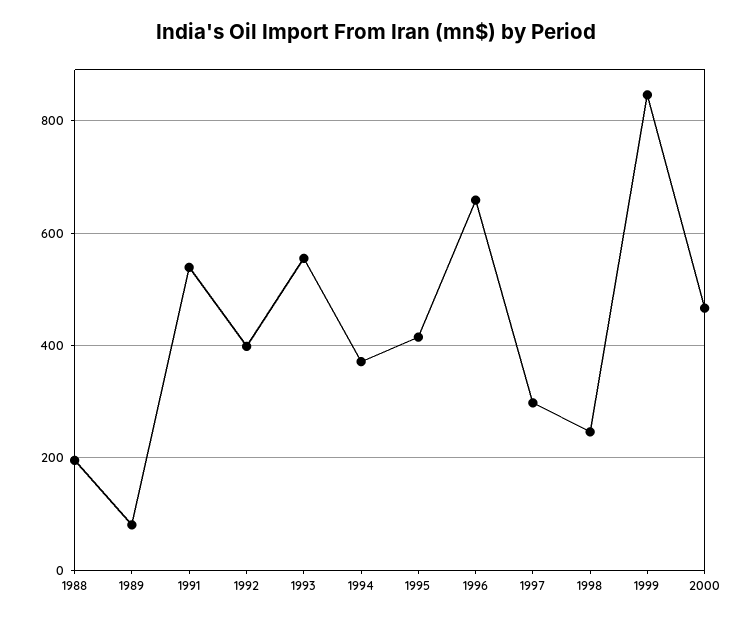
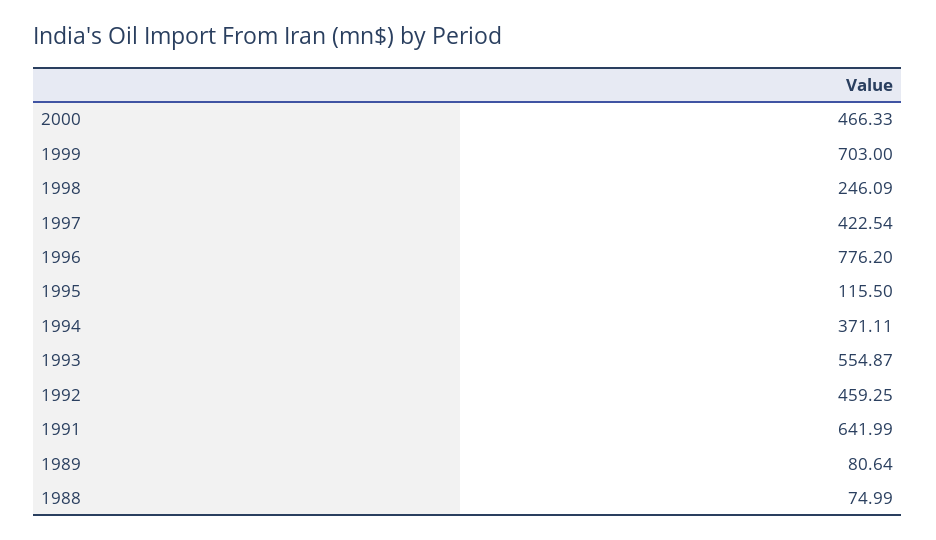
1988: 200 -> 74.99
1991: 540 -> 641.99
1992: 400 -> 459.25
1995: 420 -> 115.5
1996: 660 -> 776.2
1997: 300 -> 422.54
1999: 840 -> 703

